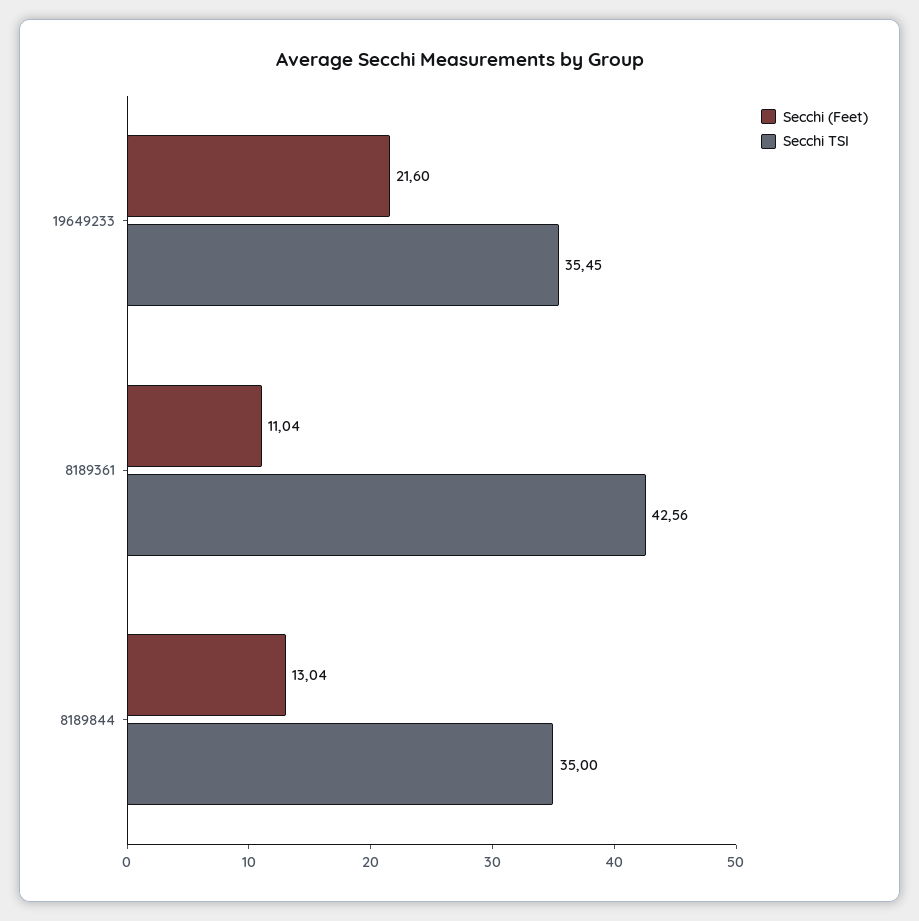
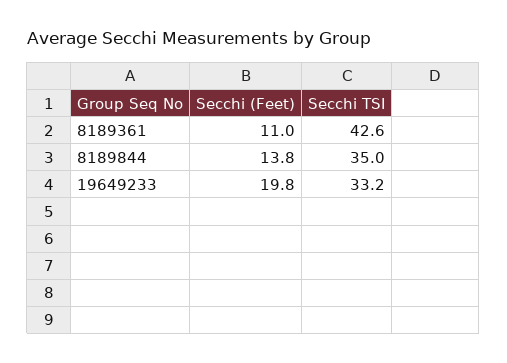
Secchi (Feet), 19649233: 21.6 -> 19.8
Secchi TSI, 19649233: 35.45 -> 33.2
Secchi (Feet), 8189844: 13.04 -> 13.8

